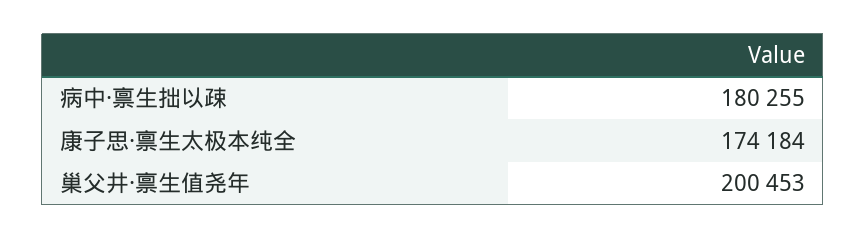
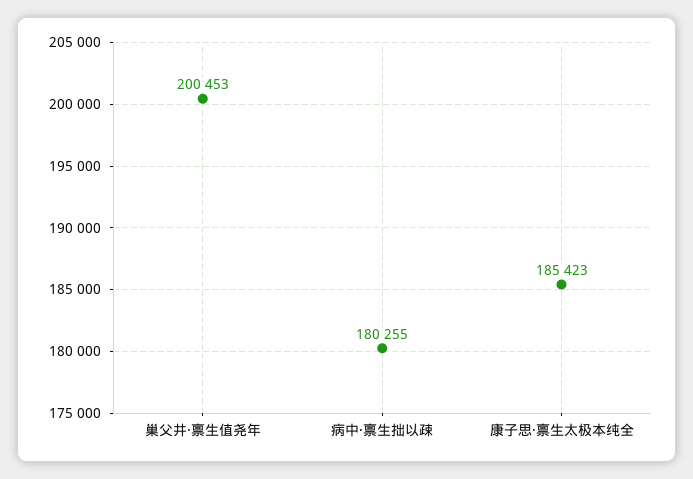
康子思·禀生太极本纯全: 174184 -> 185423

